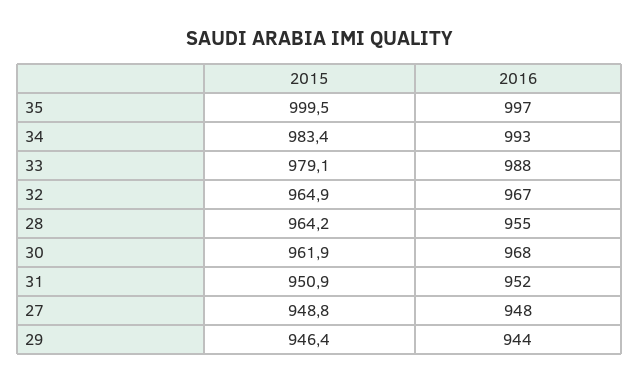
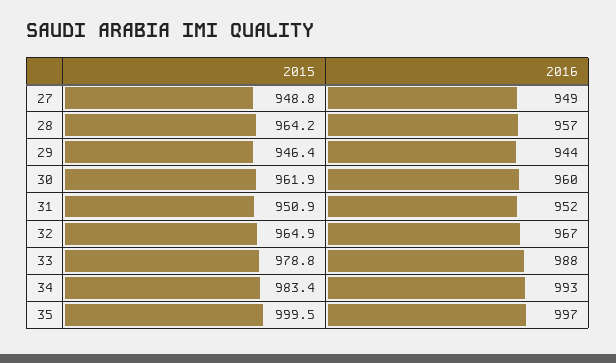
2015, 33: 979.1 -> 978.8
2016, 28: 955 -> 957
2016, 30: 968 -> 960
2016, 27: 948 -> 949

